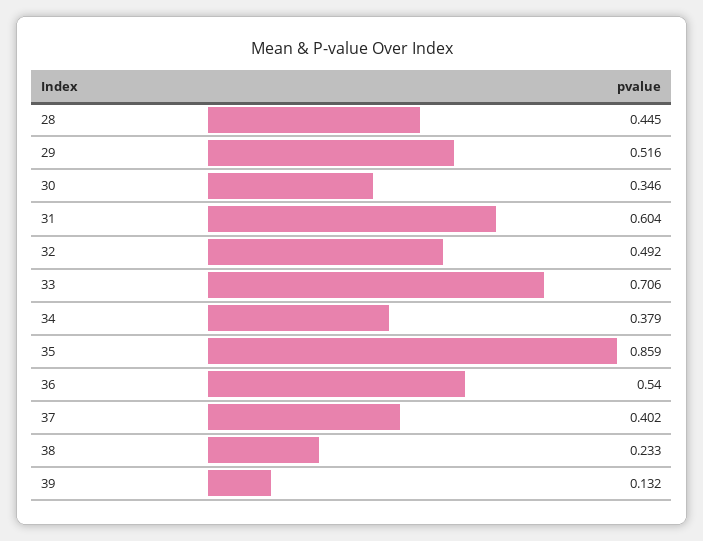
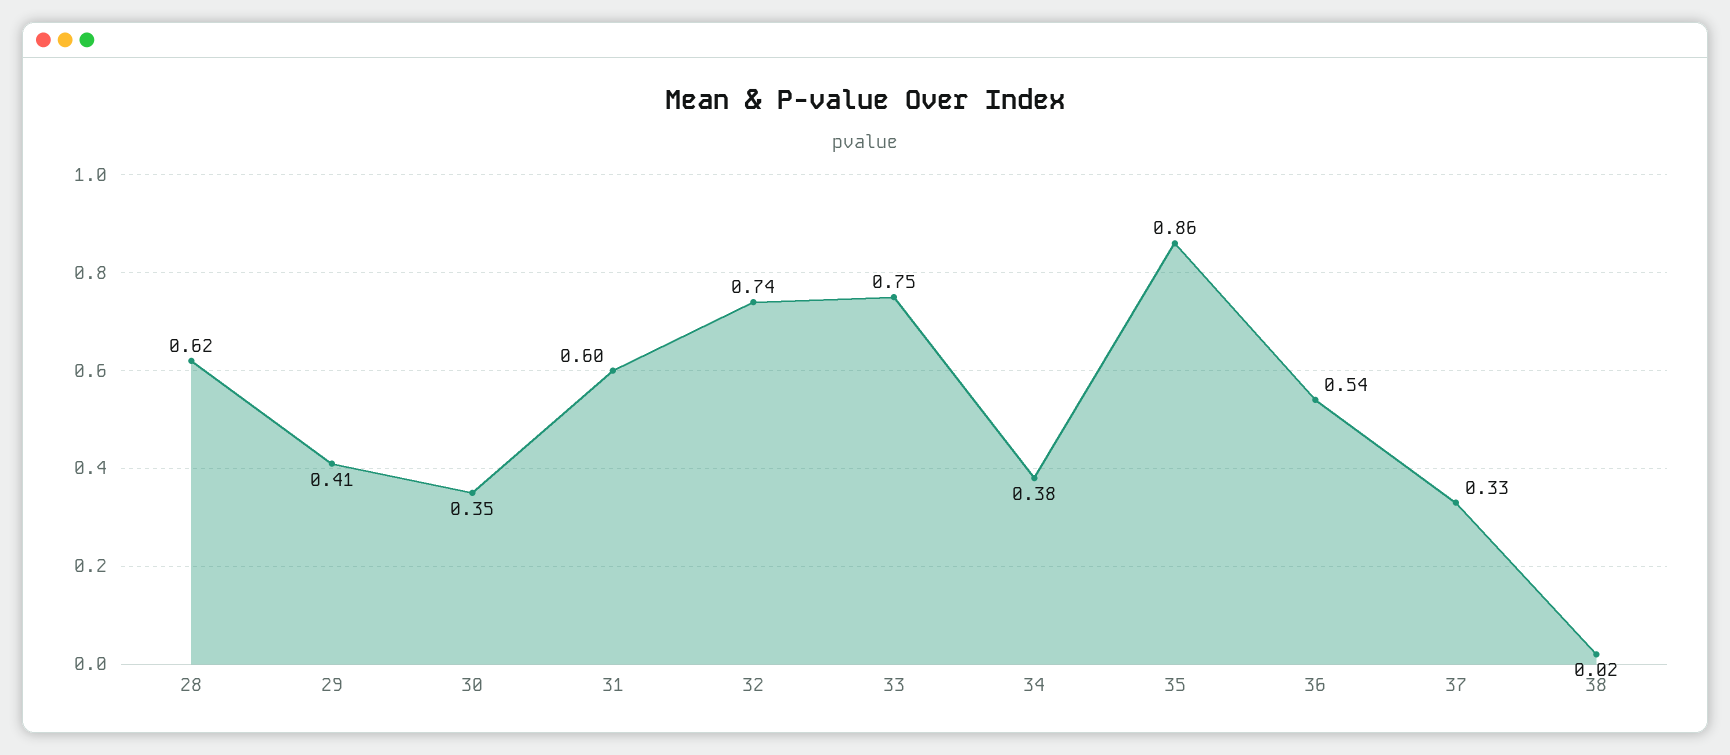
28: 0.445 -> 0.62
29: 0.516 -> 0.41
32: 0.492 -> 0.74
33: 0.706 -> 0.75
37: 0.402 -> 0.33
38: 0.233 -> 0.02
39: 0.132 -> none

